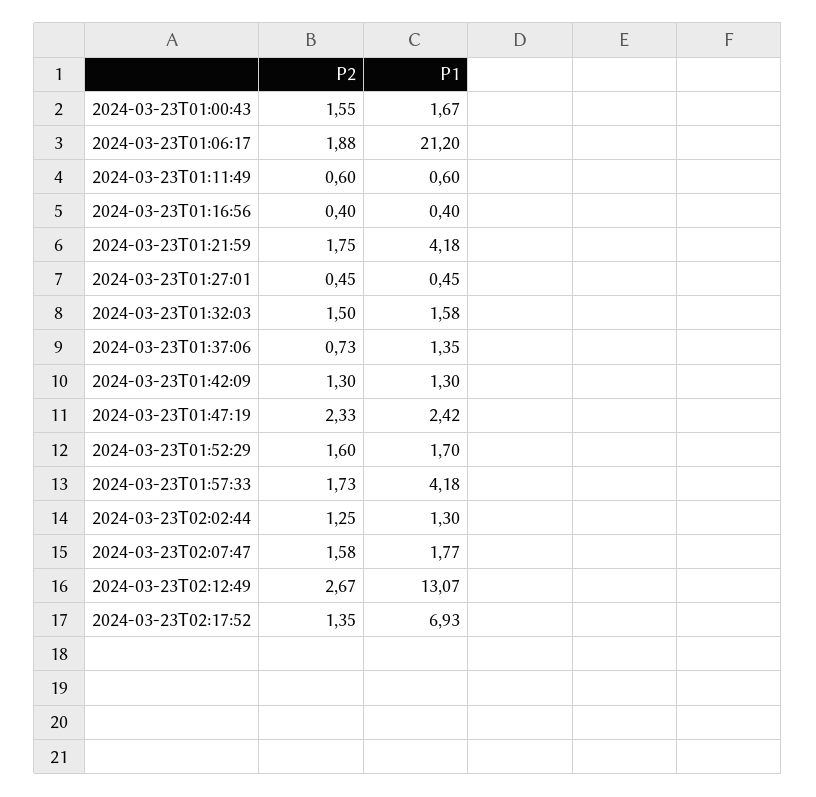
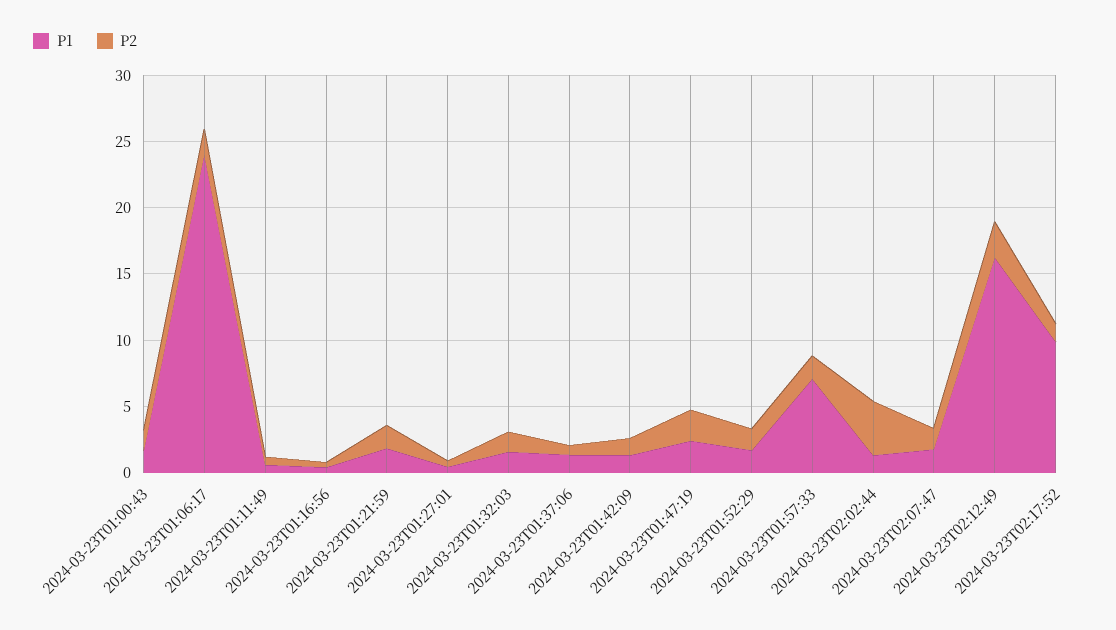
P1, 2024-03-23T01:06:17: 21.2 -> 24
P1, 2024-03-23T01:21:59: 4.18 -> 2
P1, 2024-03-23T01:57:33: 4.18 -> 7
P2, 2024-03-23T02:02:44: 1.25 -> 4
P1, 2024-03-23T02:12:49: 13.07 -> 16
P1, 2024-03-23T02:17:52: 6.93 -> 10

